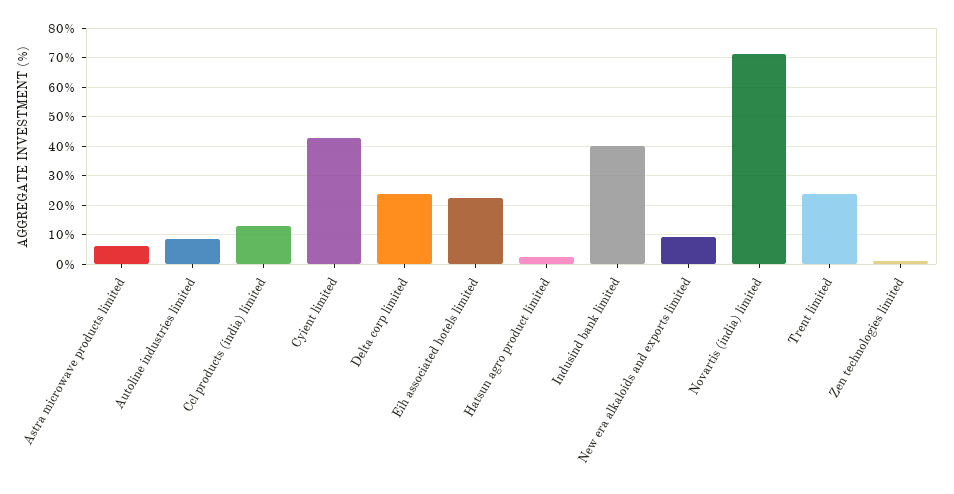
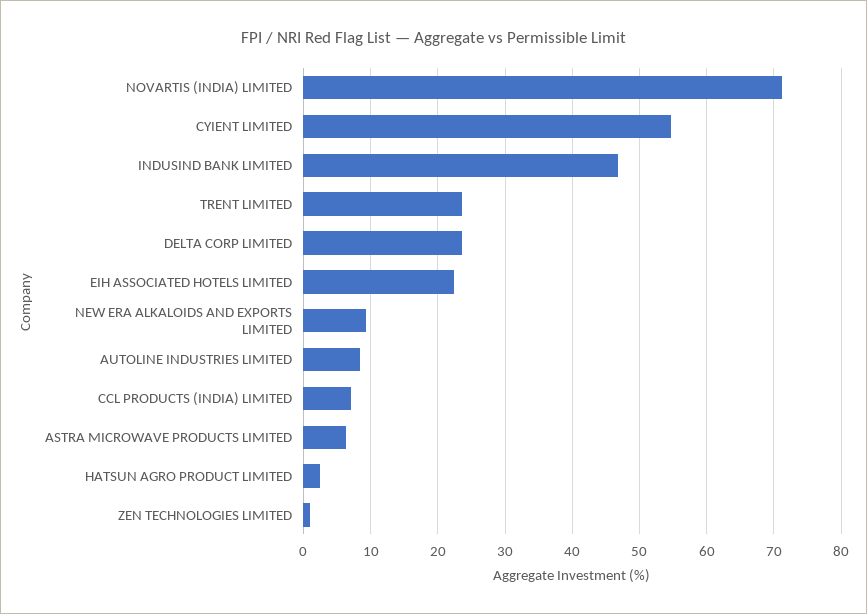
Ccl products (india) limited: 12.5 -> 7
Cyient limited: 42.5 -> 55
Indusind bank limited: 40 -> 47

